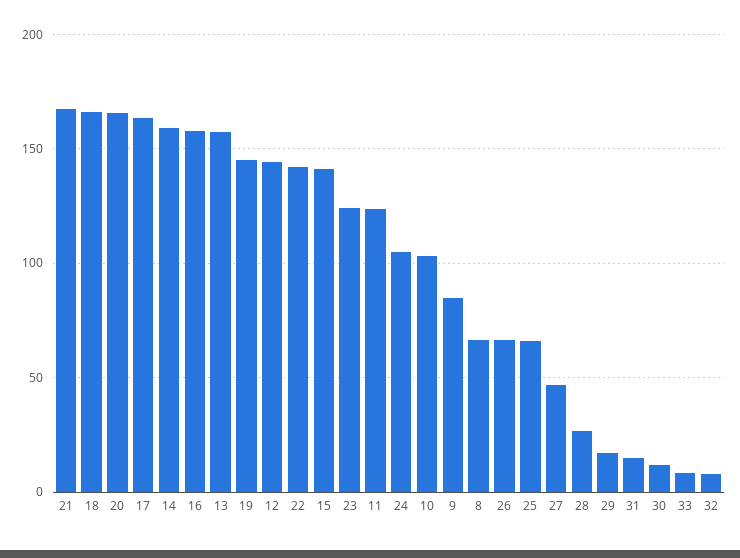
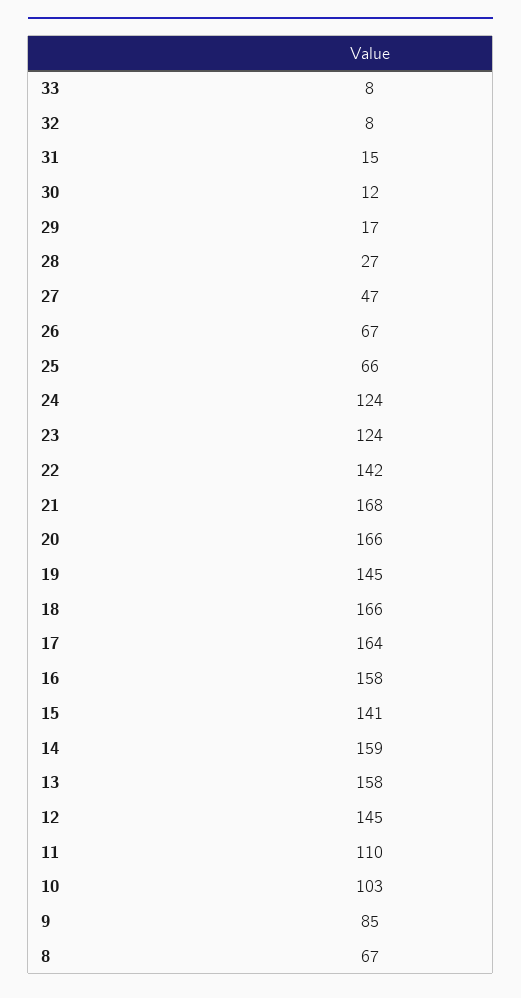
11: 125 -> 110
24: 105 -> 124

